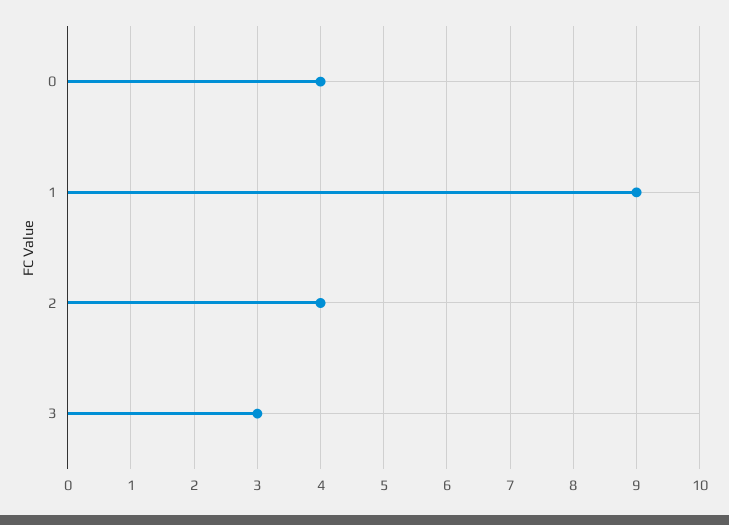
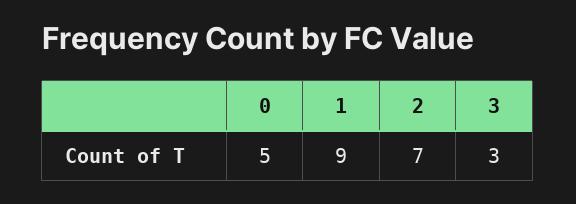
0: 4 -> 5
2: 4 -> 7

